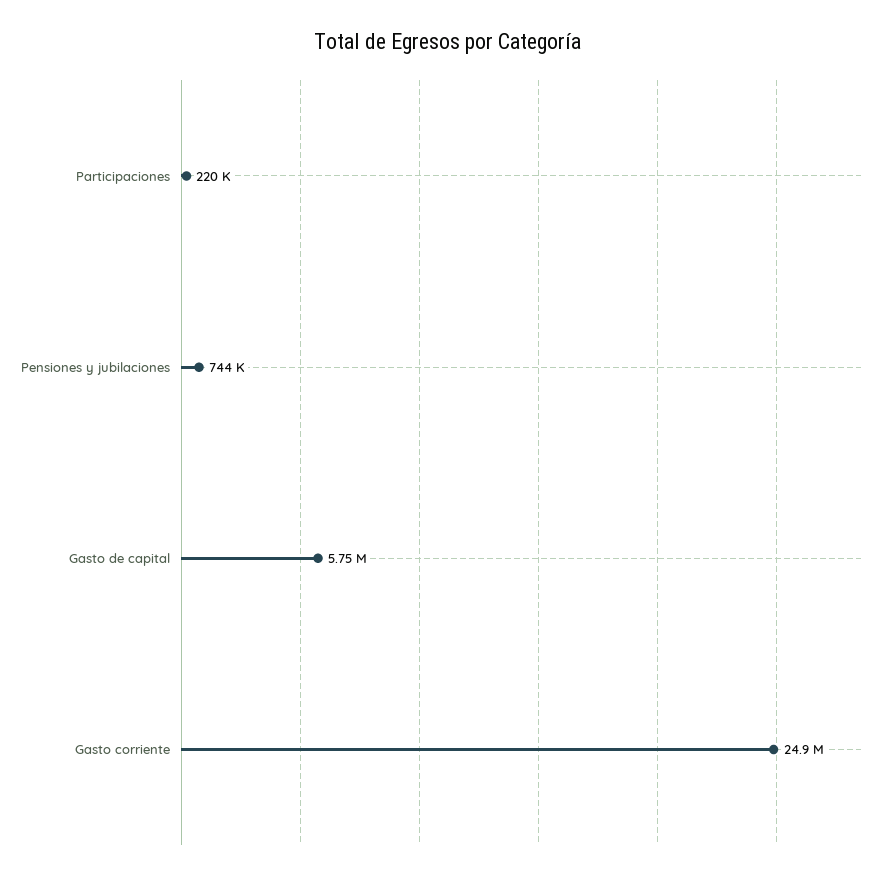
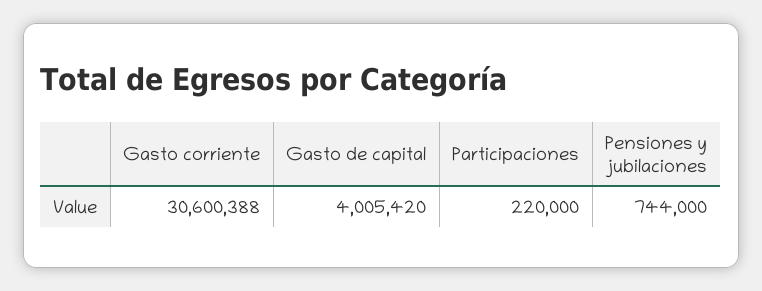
Gasto de capital: 5750000 -> 4005420
Gasto corriente: 24900000 -> 30600388

